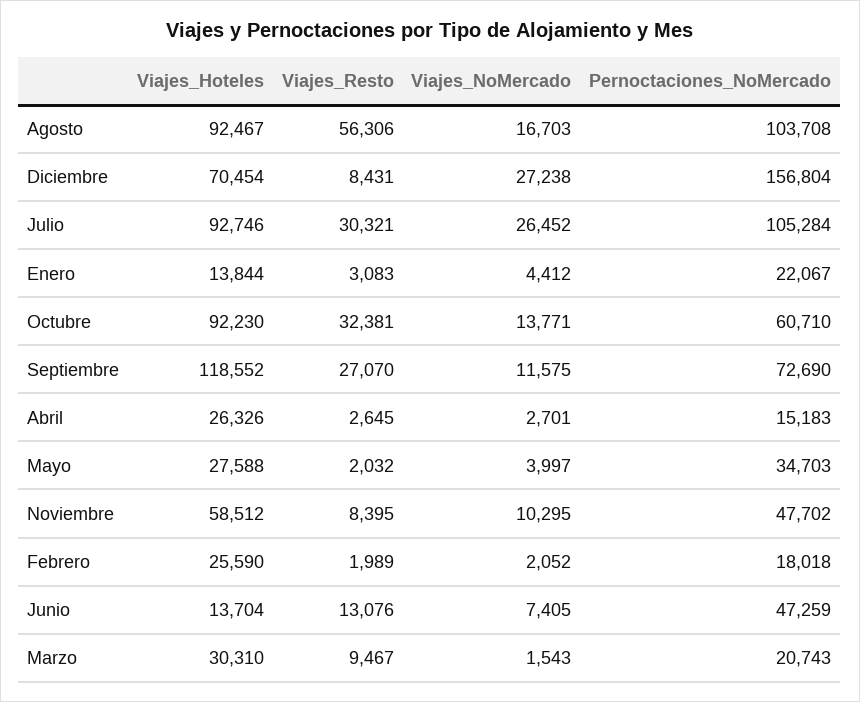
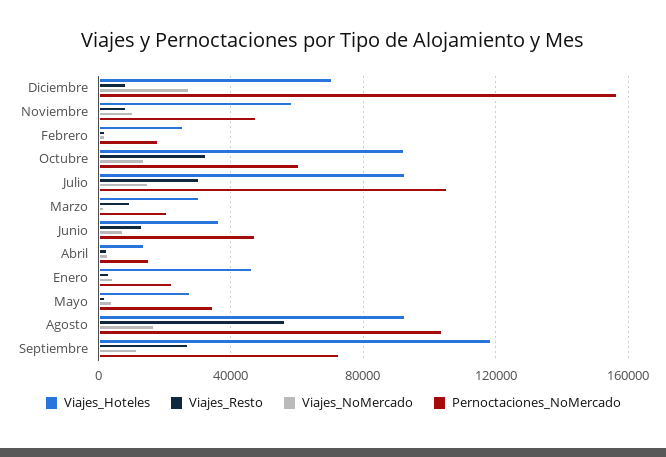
Viajes_NoMercado, Julio: 26452 -> 15000
Viajes_Hoteles, Enero: 13844 -> 45000
Viajes_Hoteles, Abril: 26326 -> 15000
Viajes_Hoteles, Junio: 13704 -> 35000

